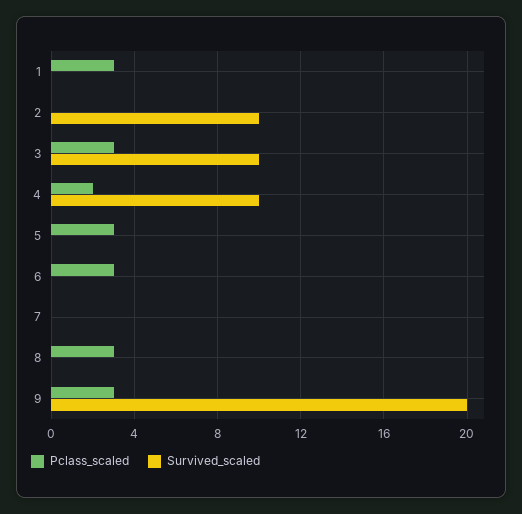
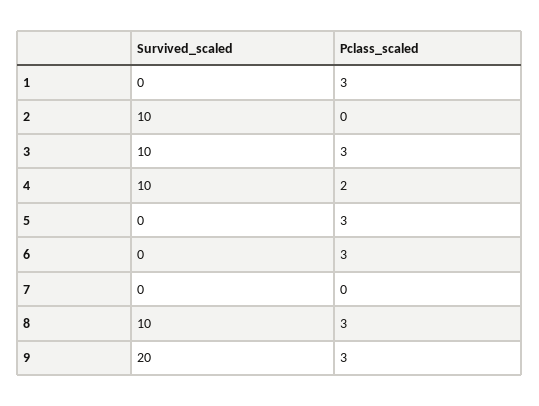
Survived_scaled, 8: 0 -> 10

